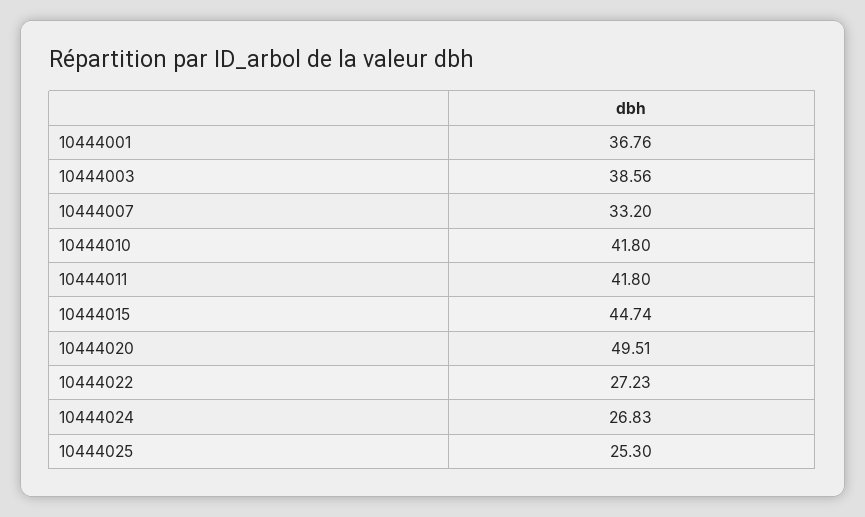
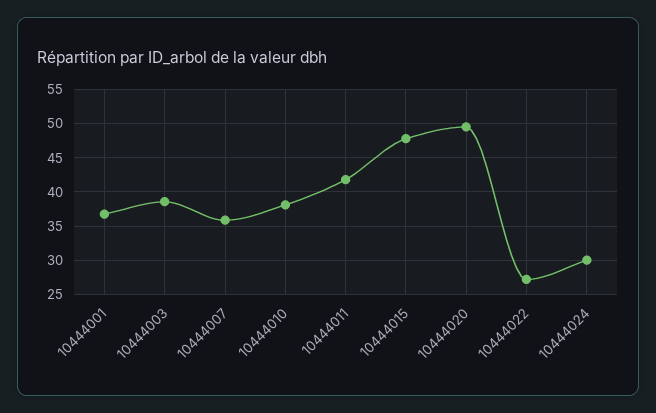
10444007: 33.2 -> 36
10444010: 41.8 -> 38
10444015: 44.74 -> 48
10444024: 26.83 -> 30
10444025: 25.3 -> none

